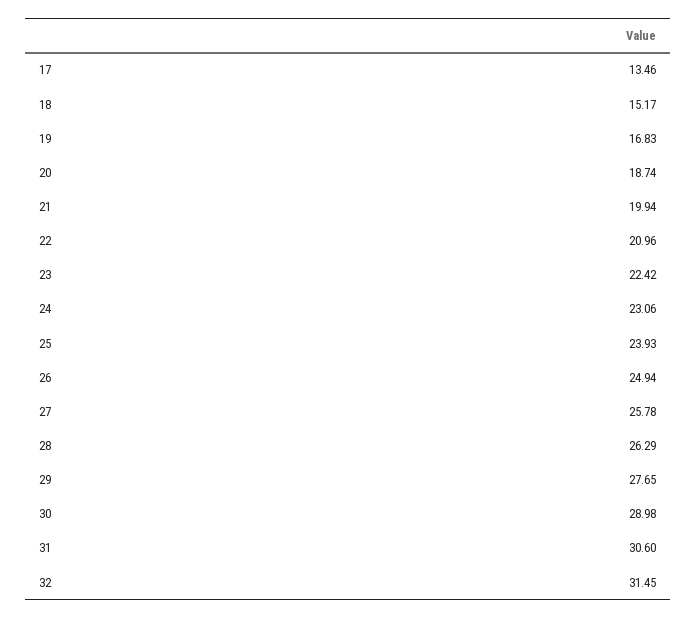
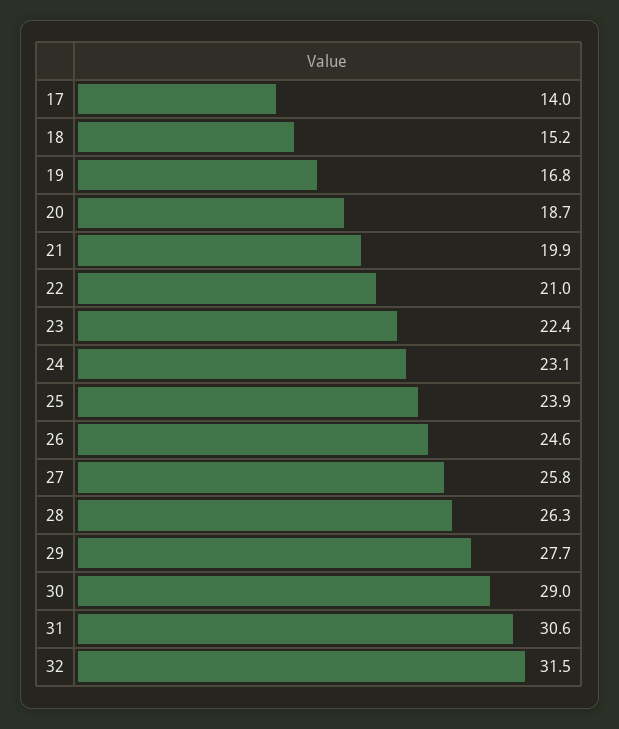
17: 13.46 -> 14
26: 24.94 -> 24.6

